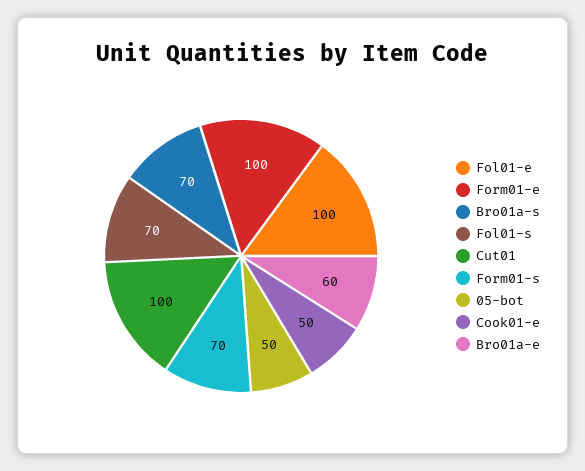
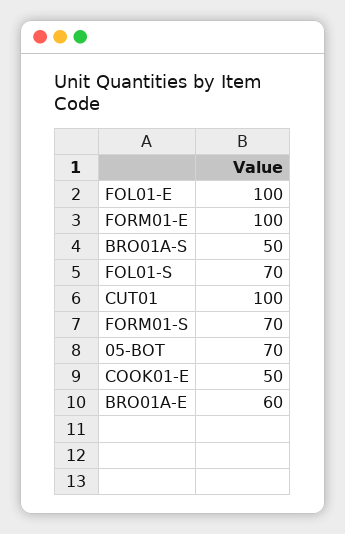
Bro01a-s: 70 -> 50
05-bot: 50 -> 70

